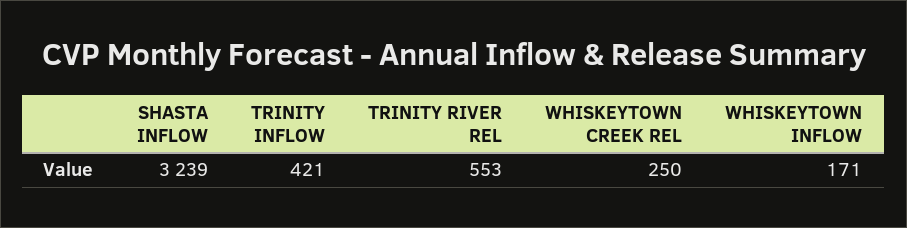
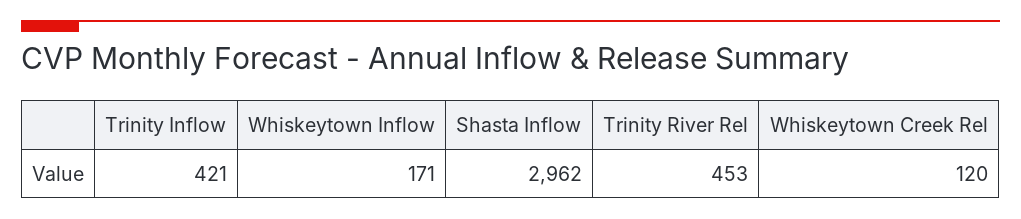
SHASTA INFLOW: 3239 -> 2962
TRINITY RIVER REL: 553 -> 453
WHISKEYTOWN CREEK REL: 250 -> 120

